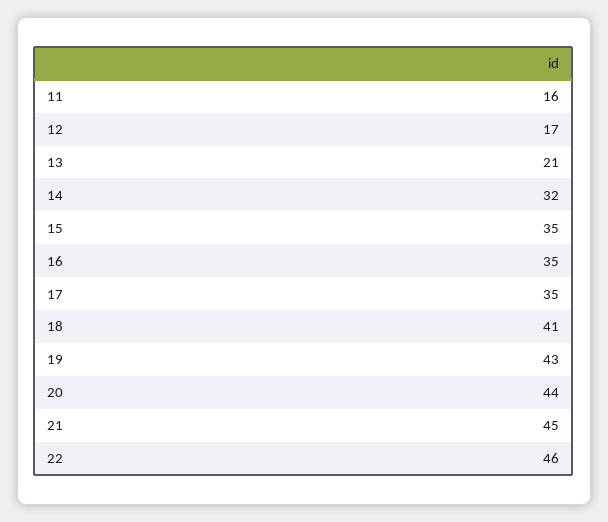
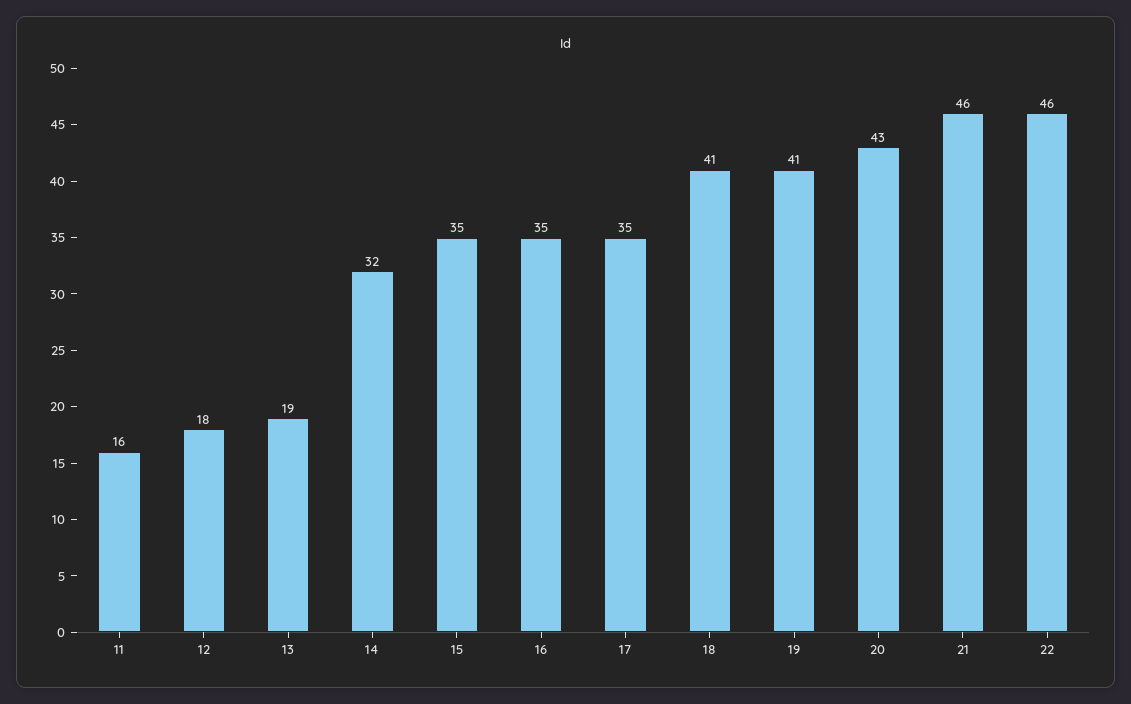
12: 17 -> 18
13: 21 -> 19
19: 43 -> 41
20: 44 -> 43
21: 45 -> 46

